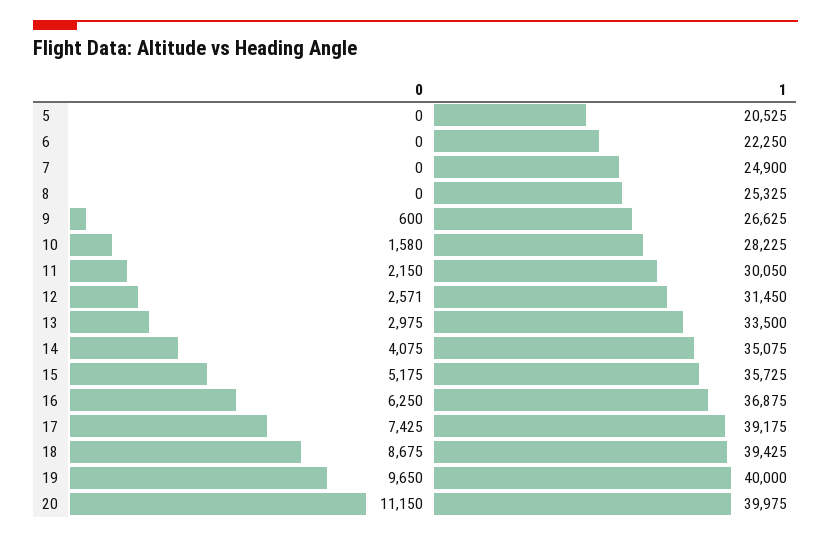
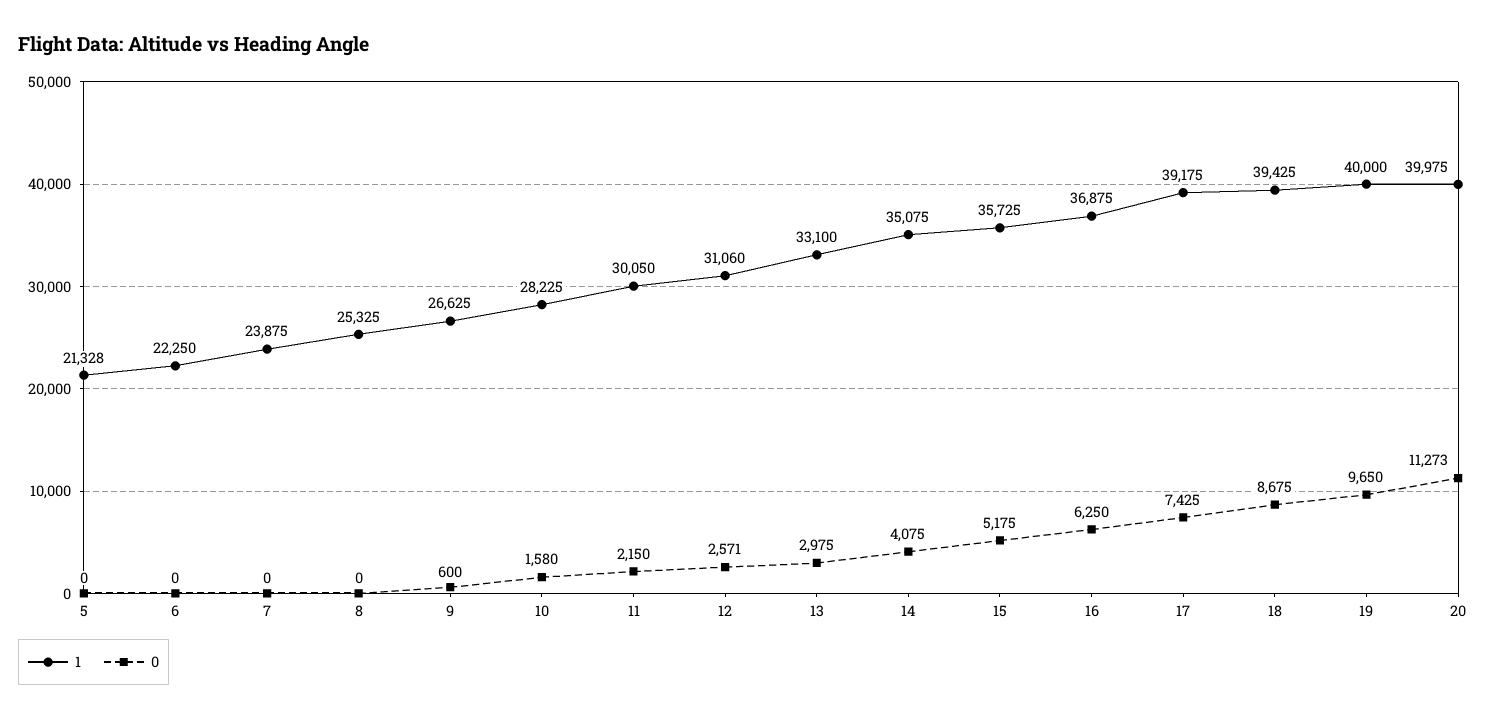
1, 5: 20525 -> 21328
1, 7: 24900 -> 23875
1, 12: 31450 -> 31060
1, 13: 33500 -> 33100
0, 20: 11150 -> 11273

